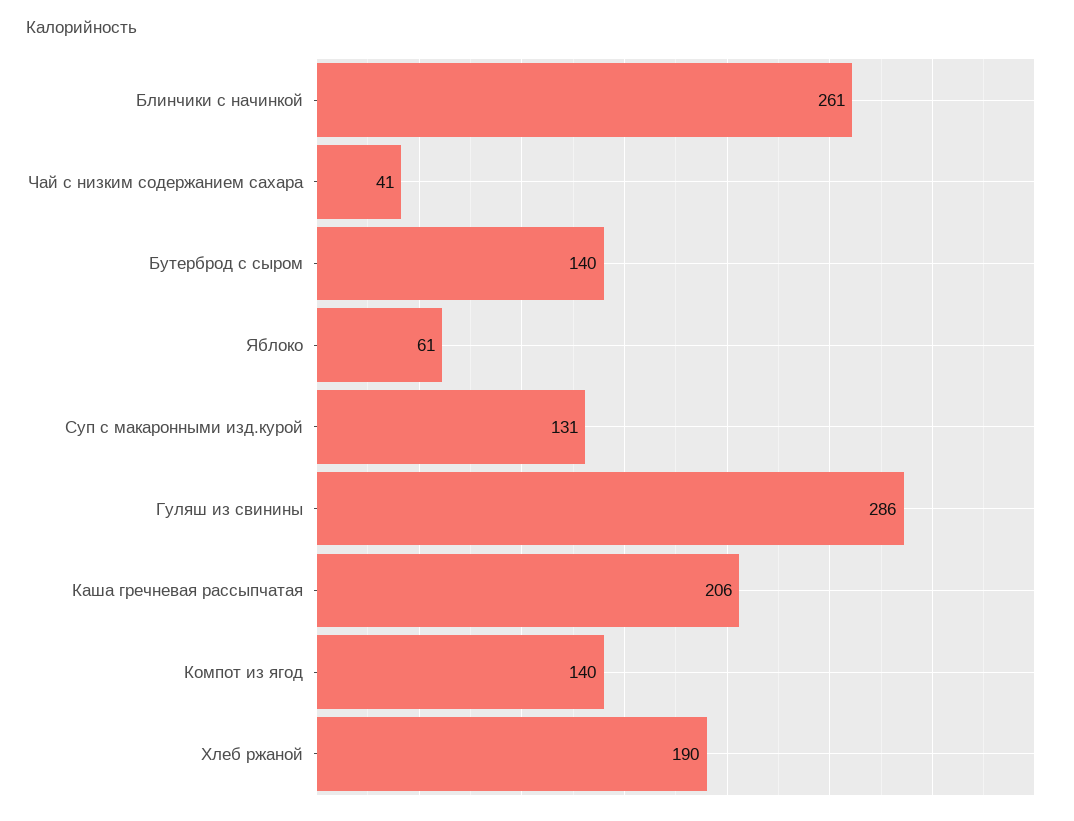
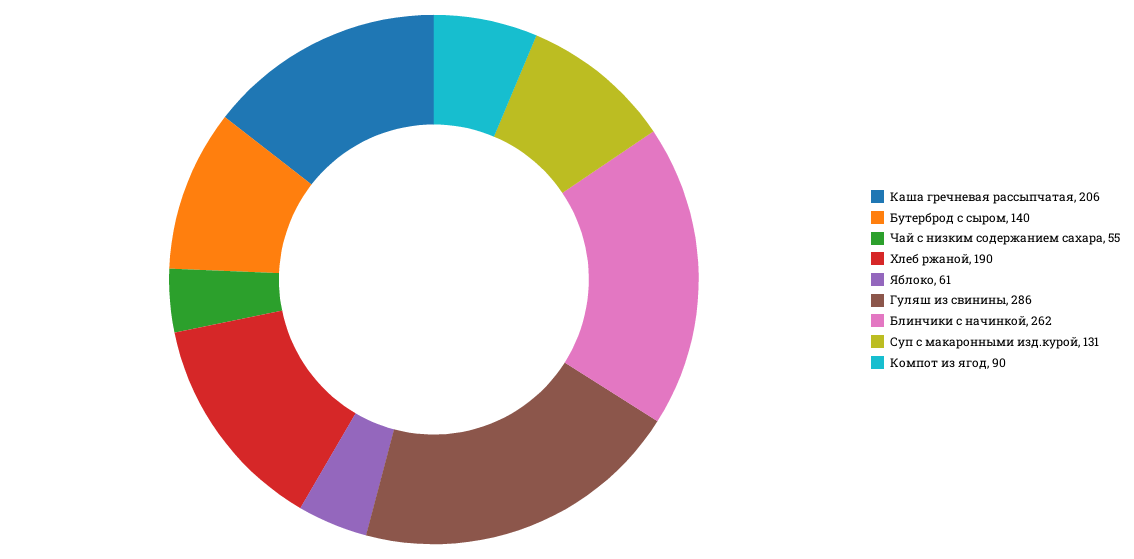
Блинчики с начинкой: 261 -> 262
Чай с низким содержанием сахара: 41 -> 55
Компот из ягод: 140 -> 90

